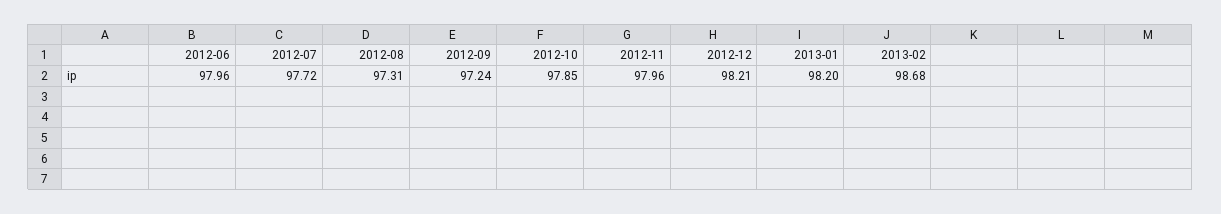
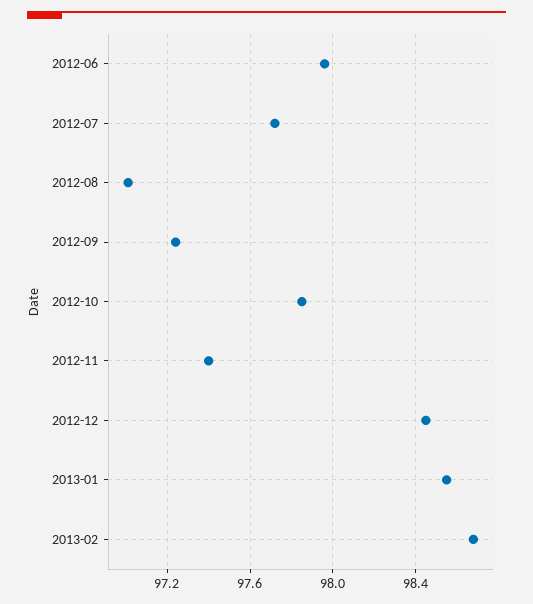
2012-08: 97.31 -> 97
2012-11: 97.96 -> 97.4
2012-12: 98.21 -> 98.45
2013-01: 98.2 -> 98.55

